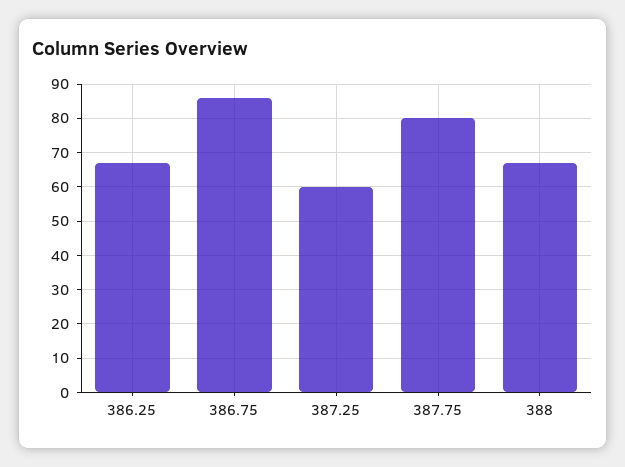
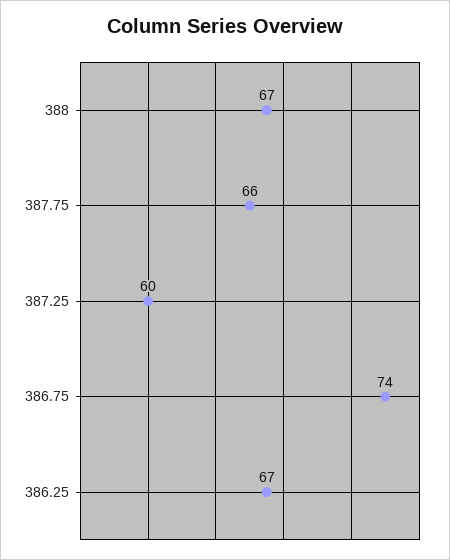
386.75: 85 -> 74
387.75: 80 -> 66

